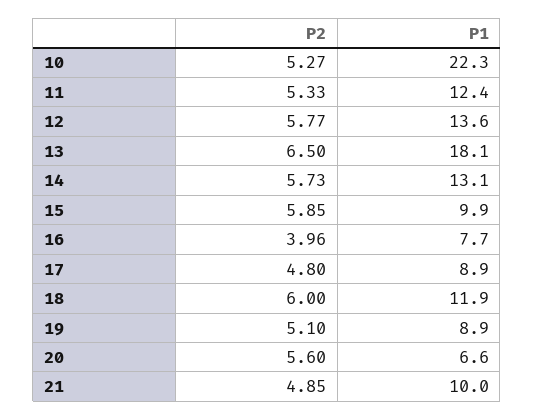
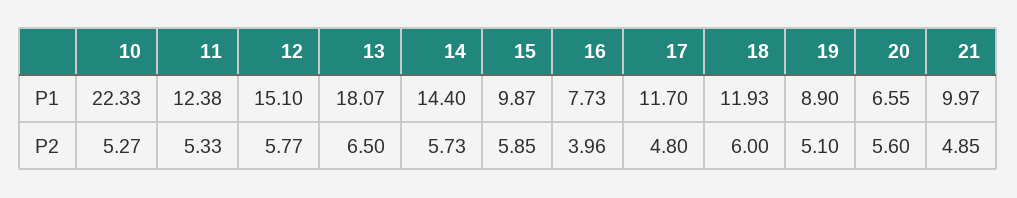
P1, 12: 13.6 -> 15.1
P1, 14: 13.1 -> 14.4
P1, 17: 8.9 -> 11.7

